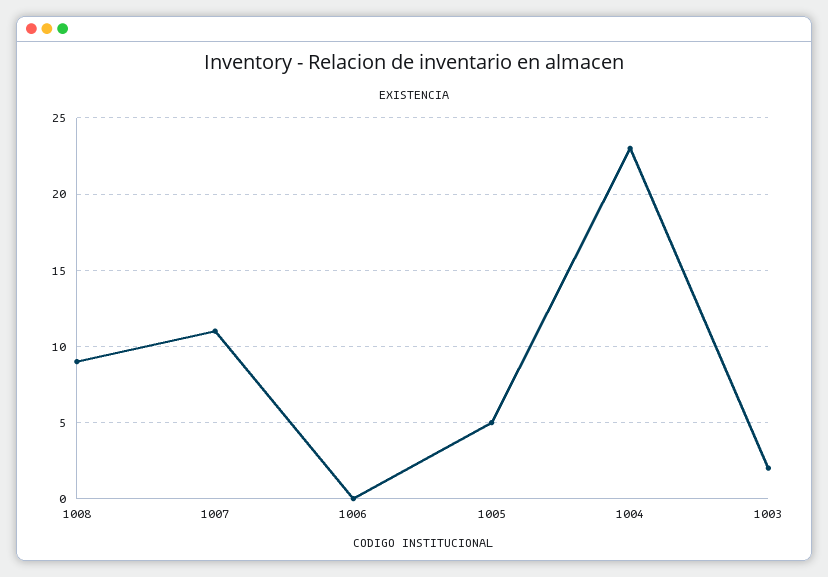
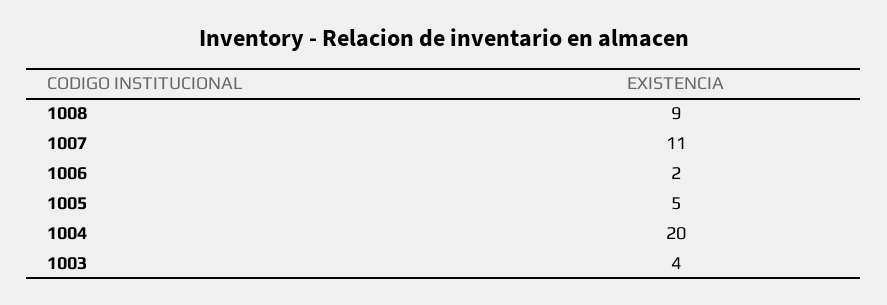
1006: 0 -> 2
1004: 23 -> 20
1003: 2 -> 4

